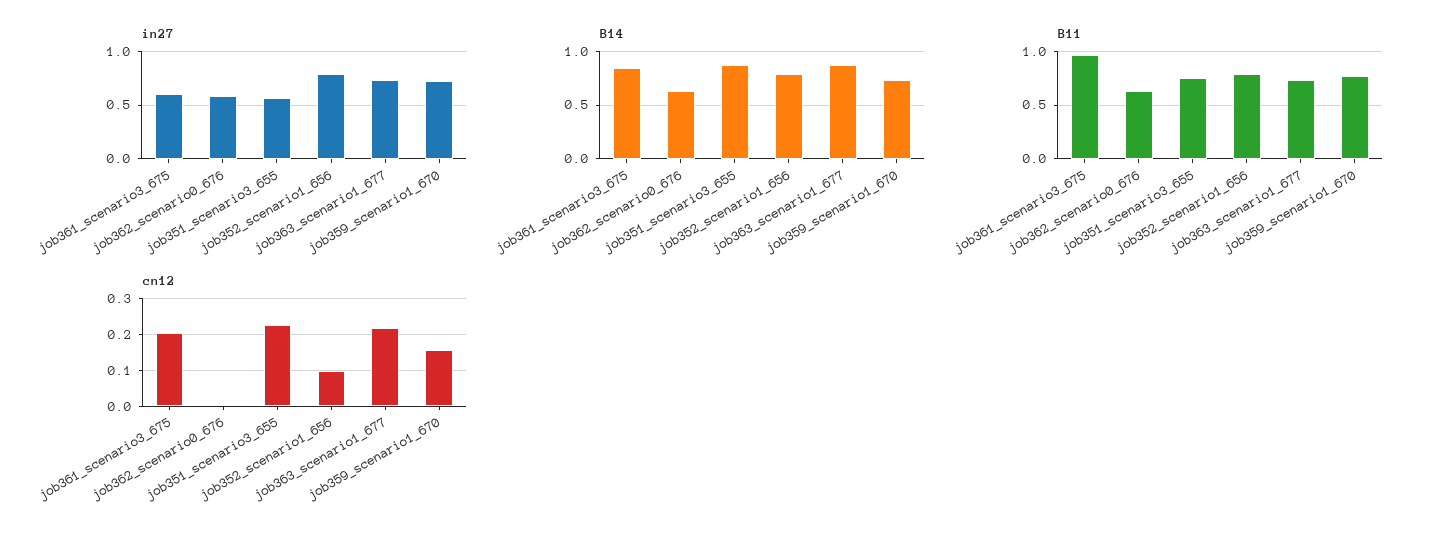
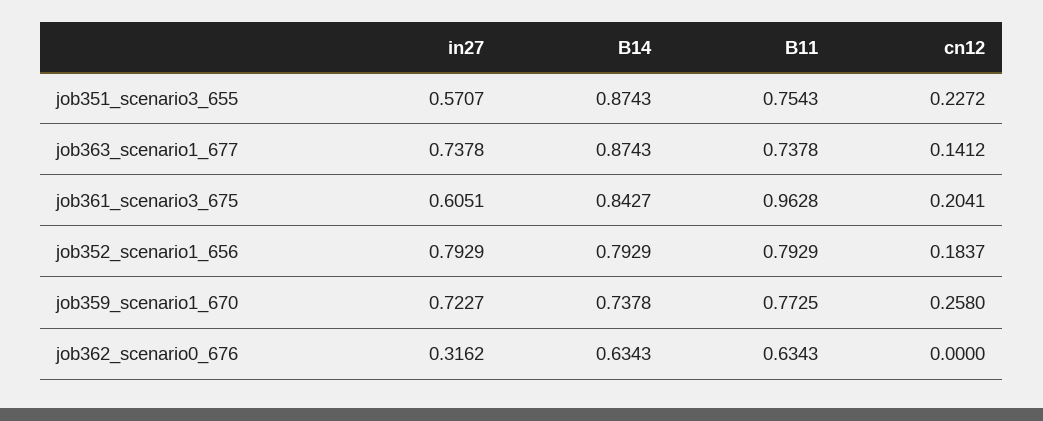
in27, job362_scenario0_676: 0.6 -> 0.3162
cn12, job352_scenario1_656: 0.1 -> 0.1837
cn12, job363_scenario1_677: 0.22 -> 0.1412
cn12, job359_scenario1_670: 0.16 -> 0.258

